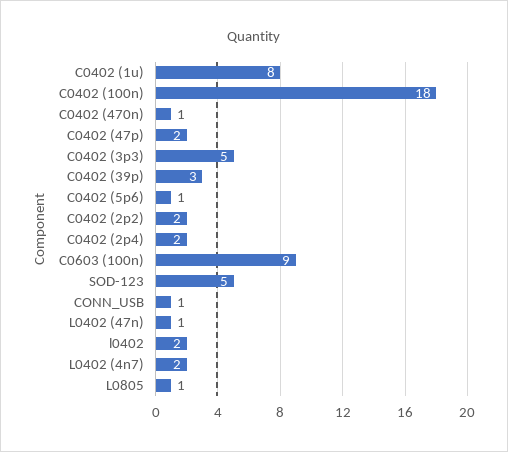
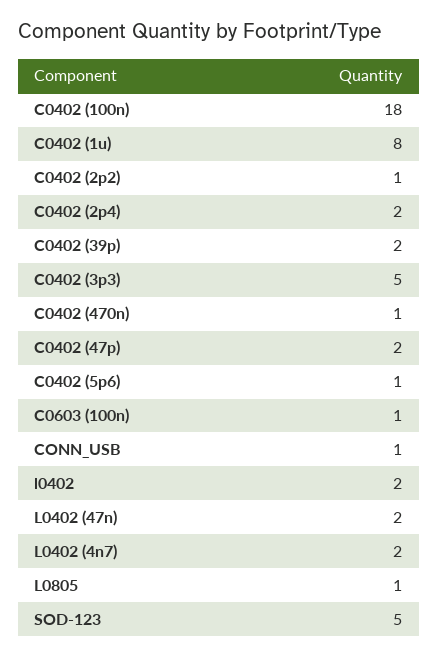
C0402 (39p): 3 -> 2
C0402 (2p2): 2 -> 1
C0603 (100n): 9 -> 1
L0402 (47n): 1 -> 2

